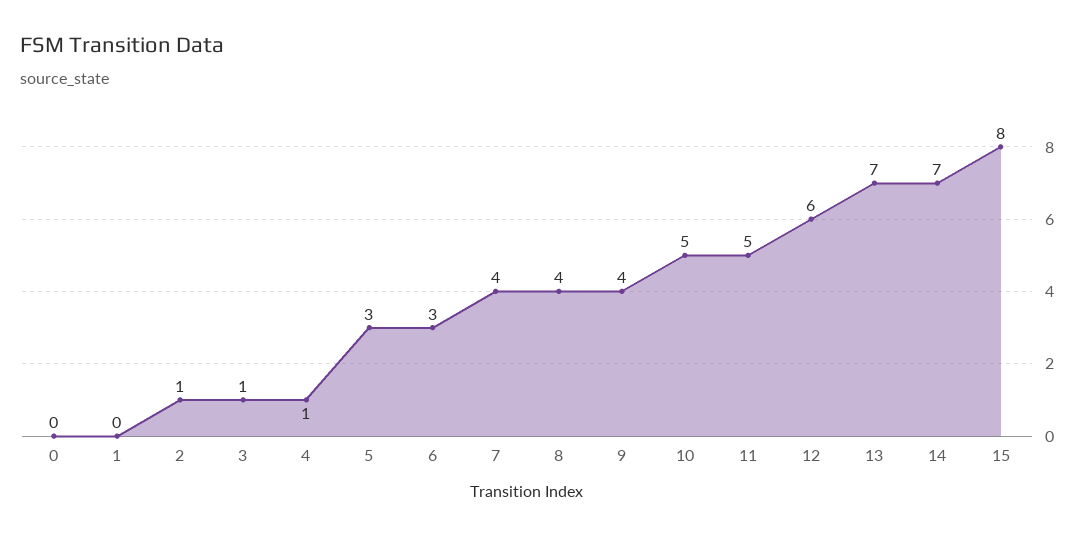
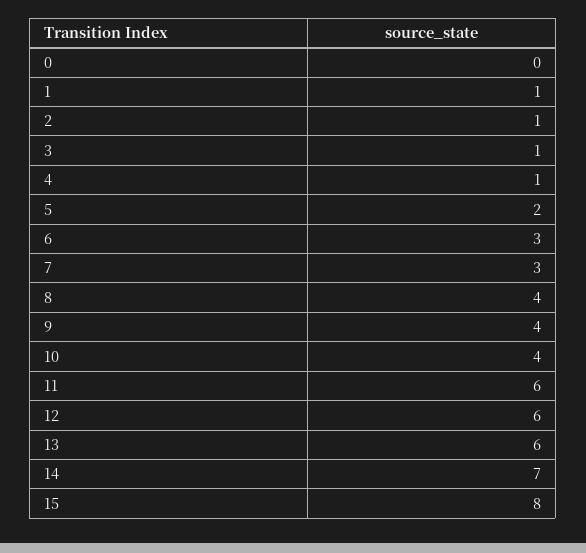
1: 0 -> 1
5: 3 -> 2
7: 4 -> 3
10: 5 -> 4
11: 5 -> 6
13: 7 -> 6

